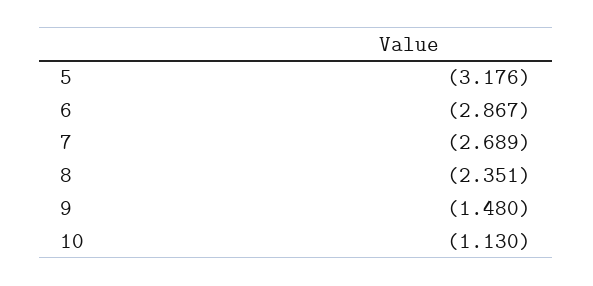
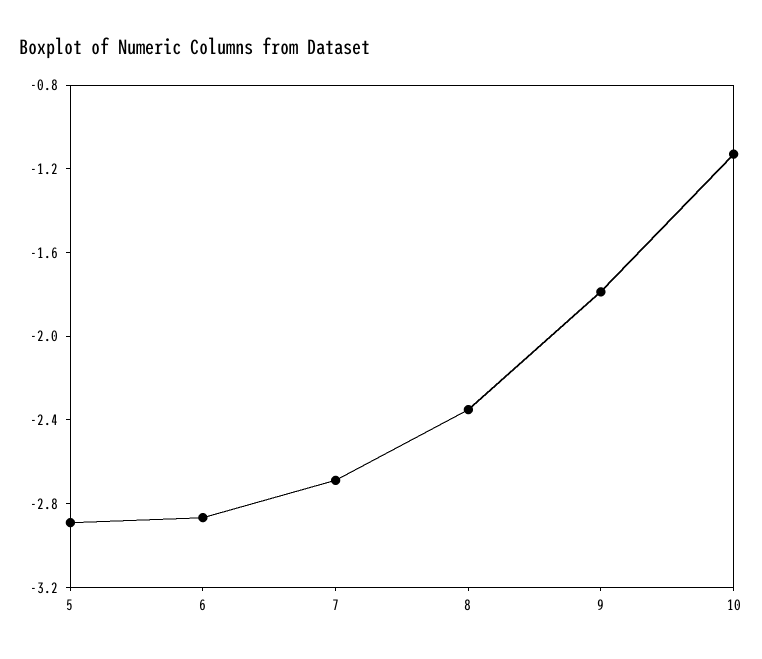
5: -3.176 -> -2.9
9: -1.48 -> -1.8

